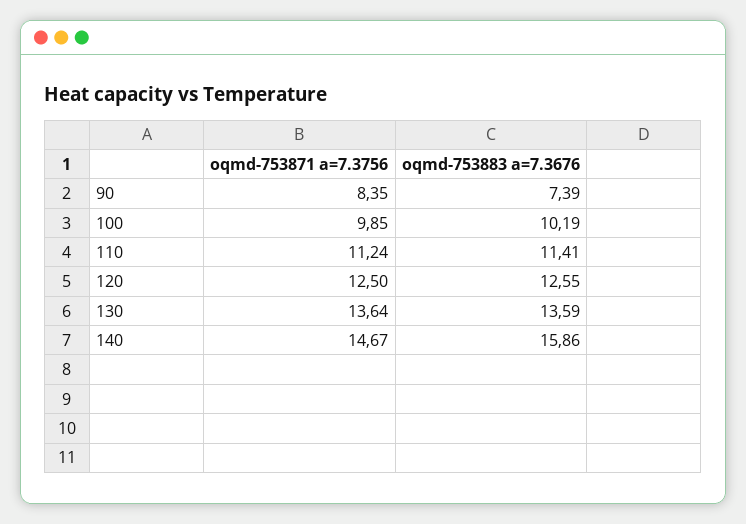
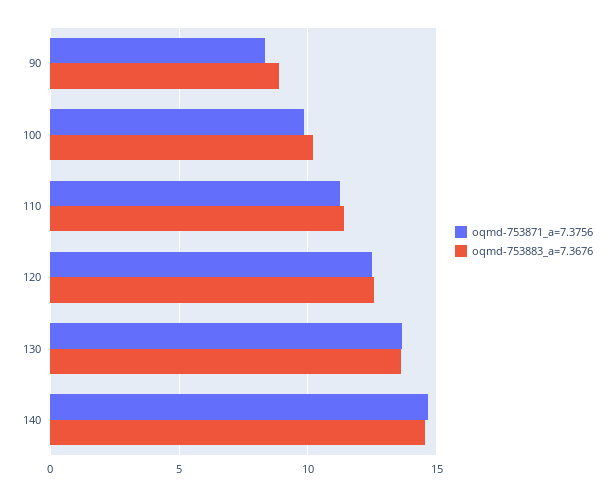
oqmd-753883 a=7.3676, 90: 7.39 -> 9
oqmd-753883 a=7.3676, 140: 15.86 -> 14.5

